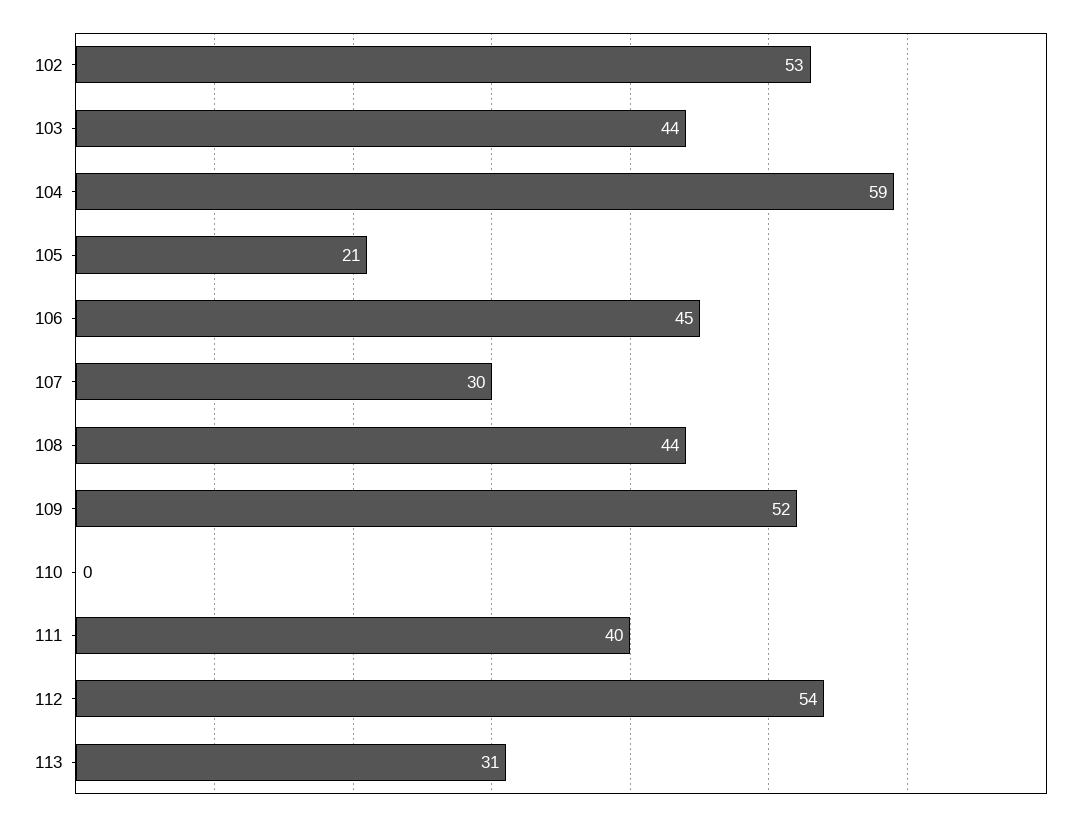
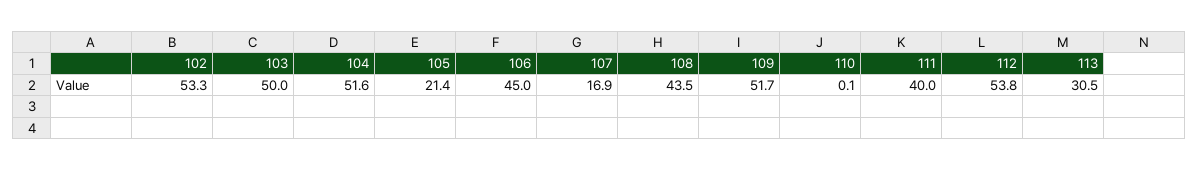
103: 44 -> 50
104: 59 -> 51.6
107: 30 -> 16.9

